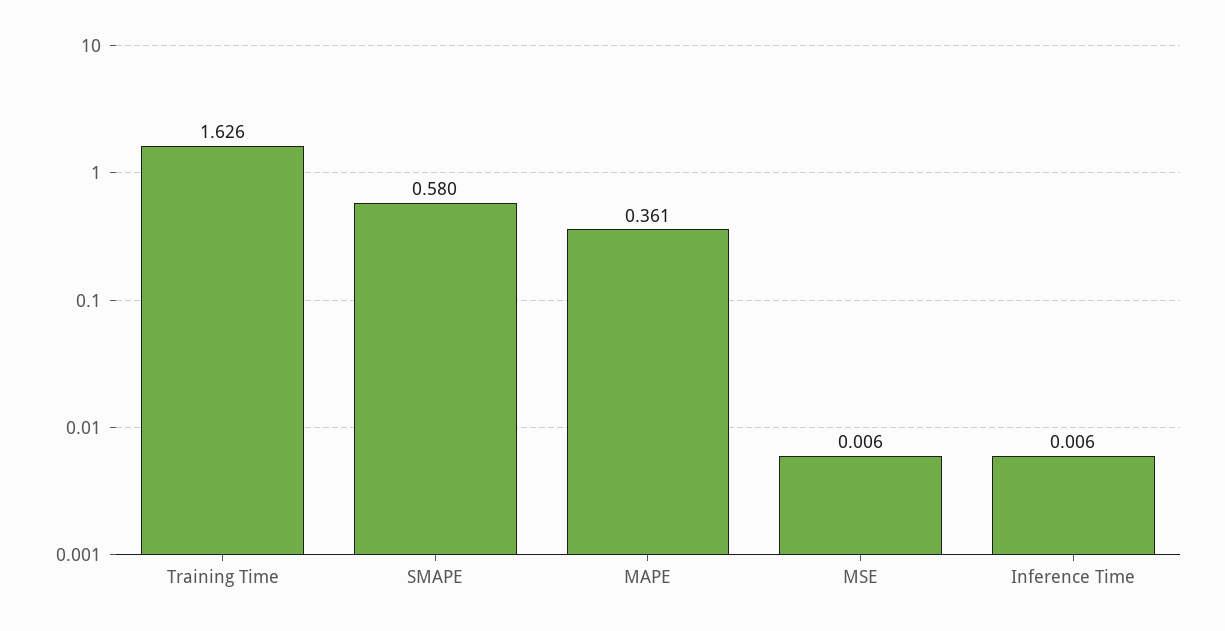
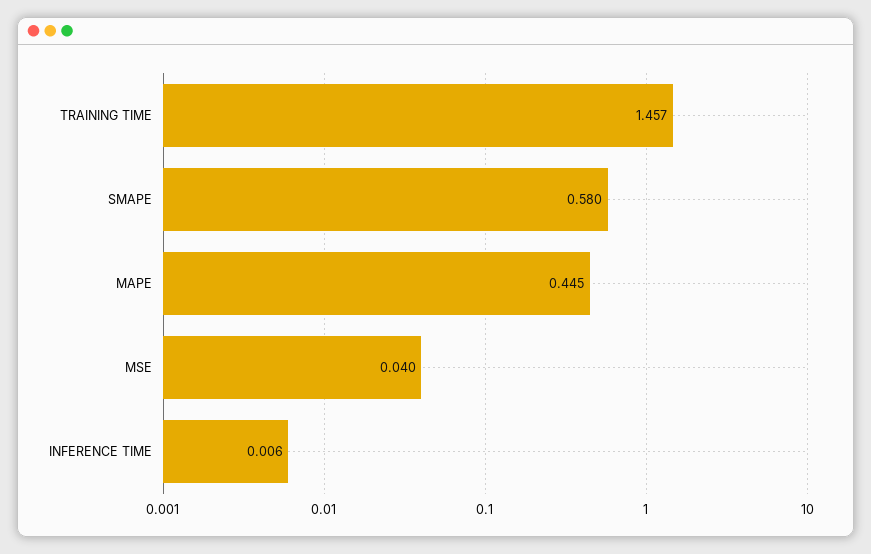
Training Time: 1.626 -> 1.457
MAPE: 0.361 -> 0.445
MSE: 0.006 -> 0.04

